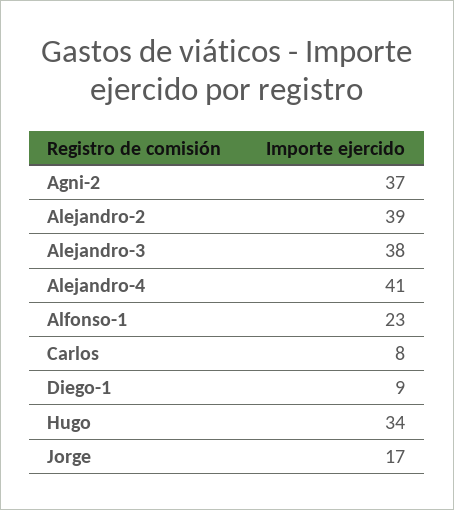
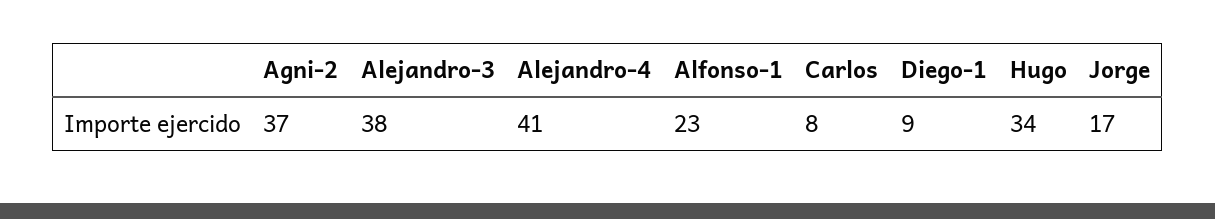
Alejandro-2: 39 -> none

